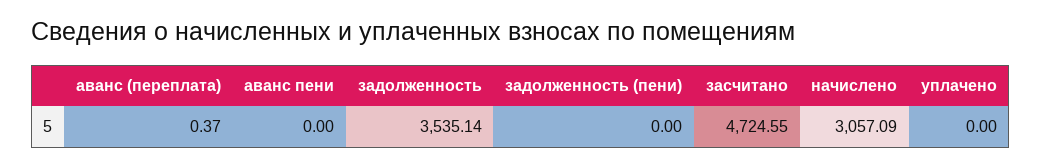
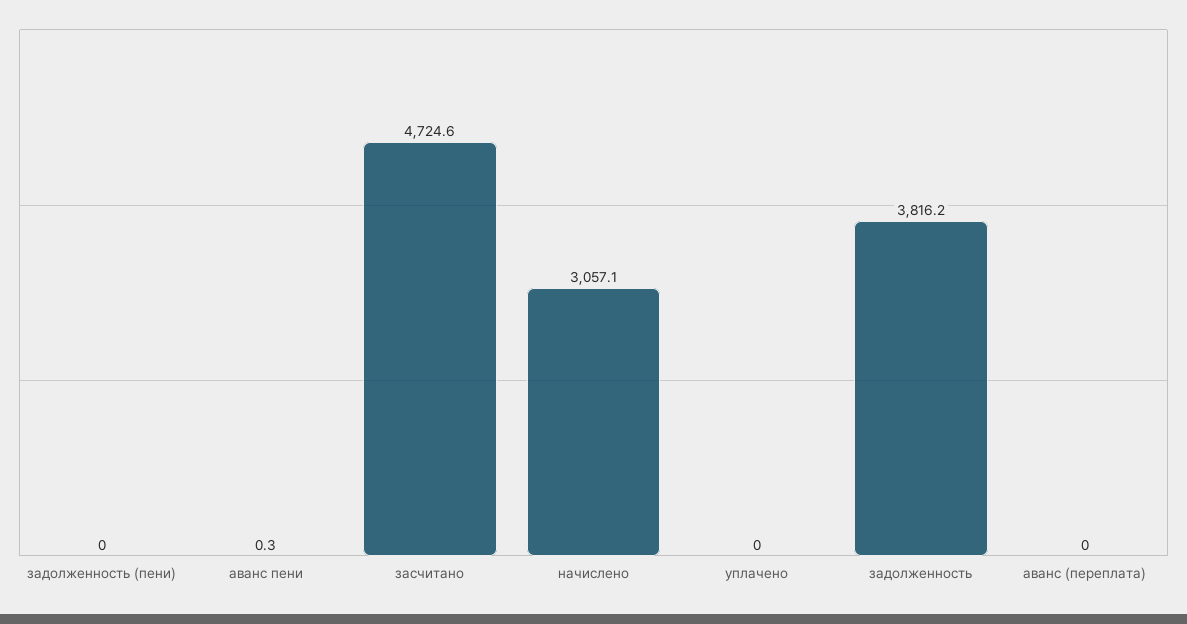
аванс (переплата): 0.37 -> 0
аванс пени: 0 -> 0.3
задолженность: 3535.14 -> 3816.2

